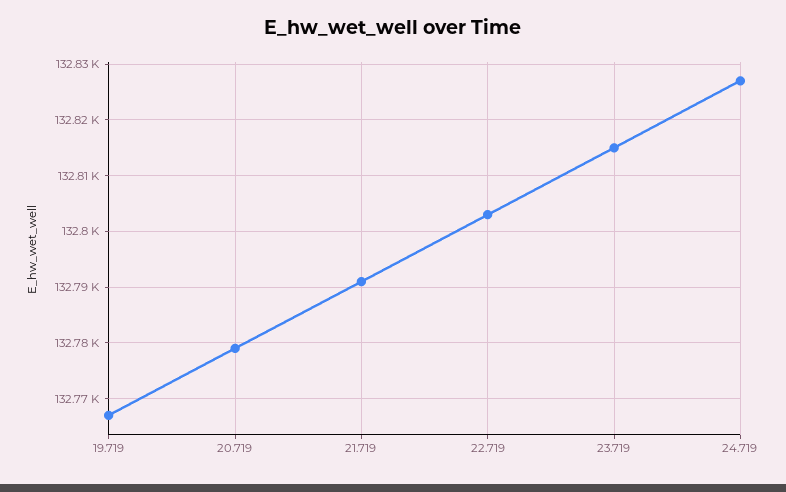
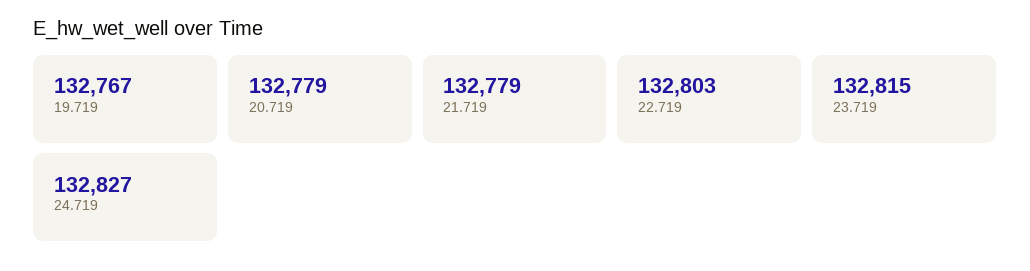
21.719: 132790 -> 132779

